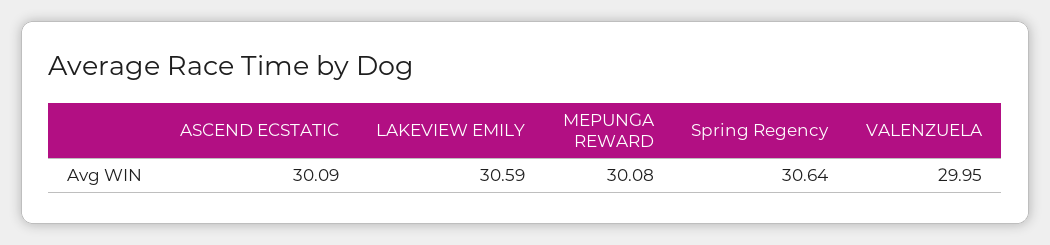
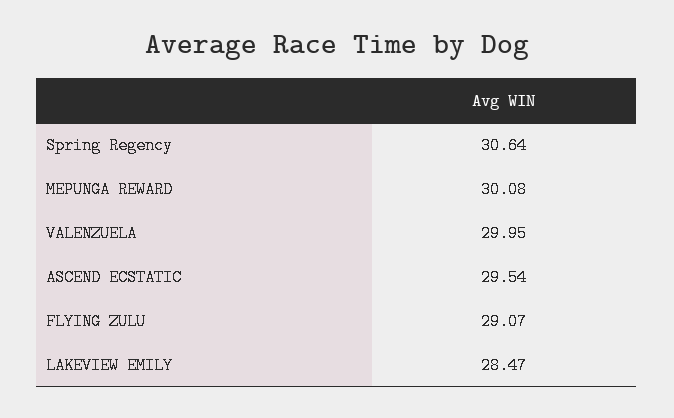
ASCEND ECSTATIC: 30.09 -> 29.54
LAKEVIEW EMILY: 30.59 -> 28.47
FLYING ZULU: none -> 29.07

